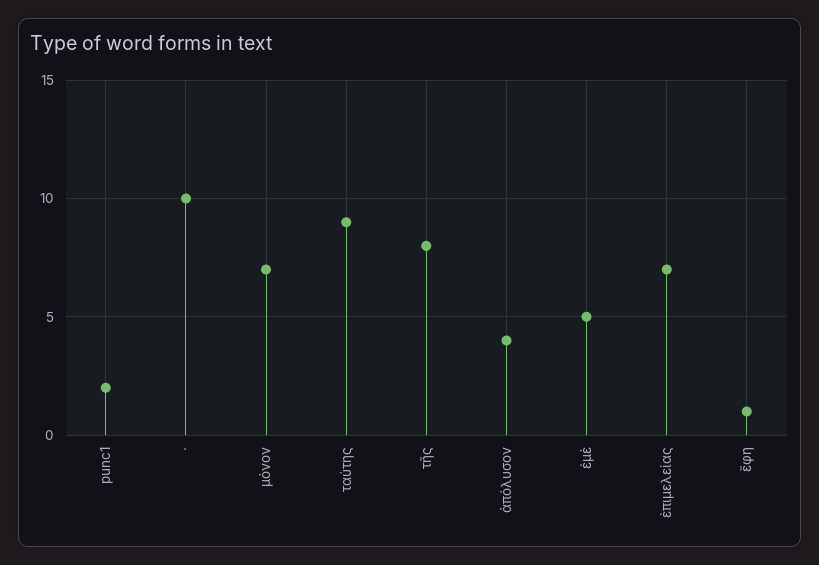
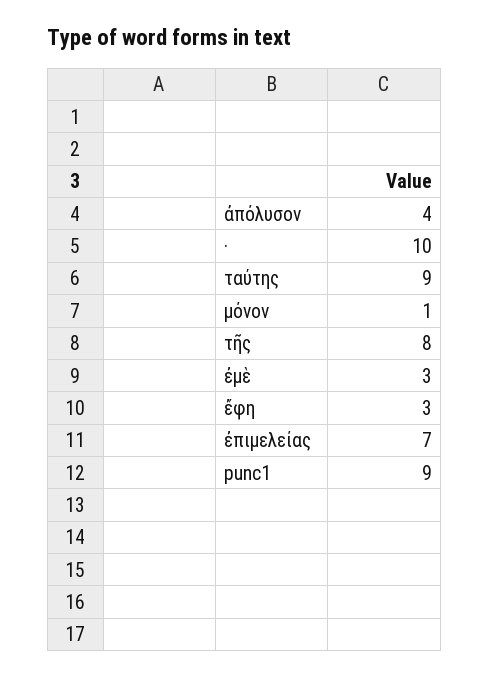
punc1: 2 -> 9
μόνον: 7 -> 1
ἐμὲ: 5 -> 3
ἔφη: 1 -> 3

